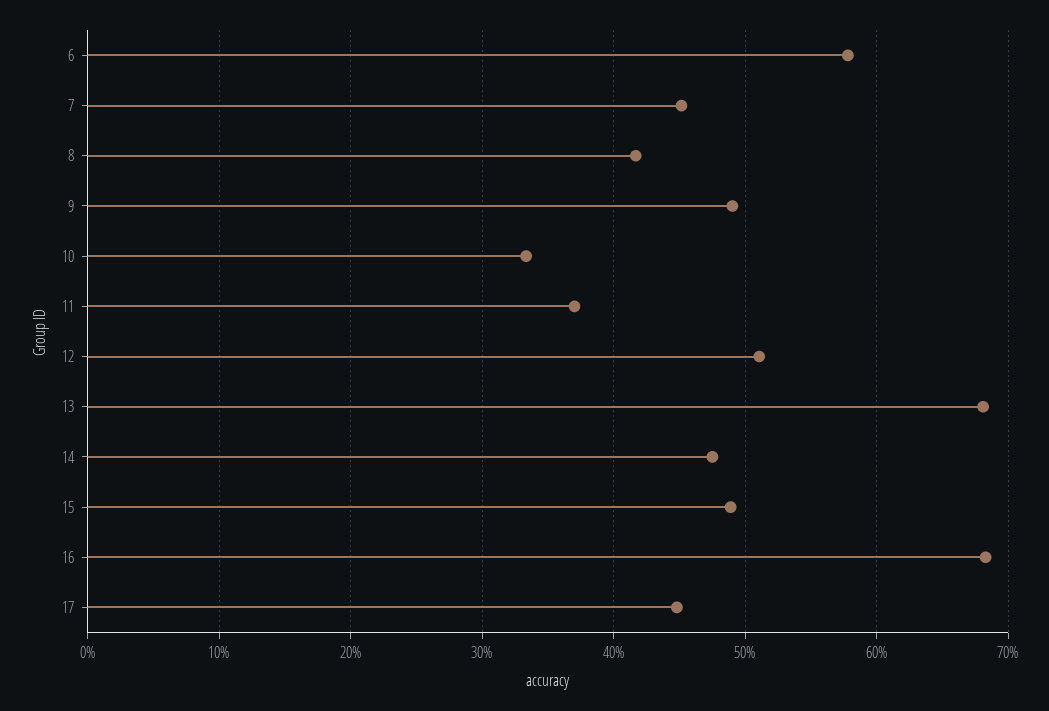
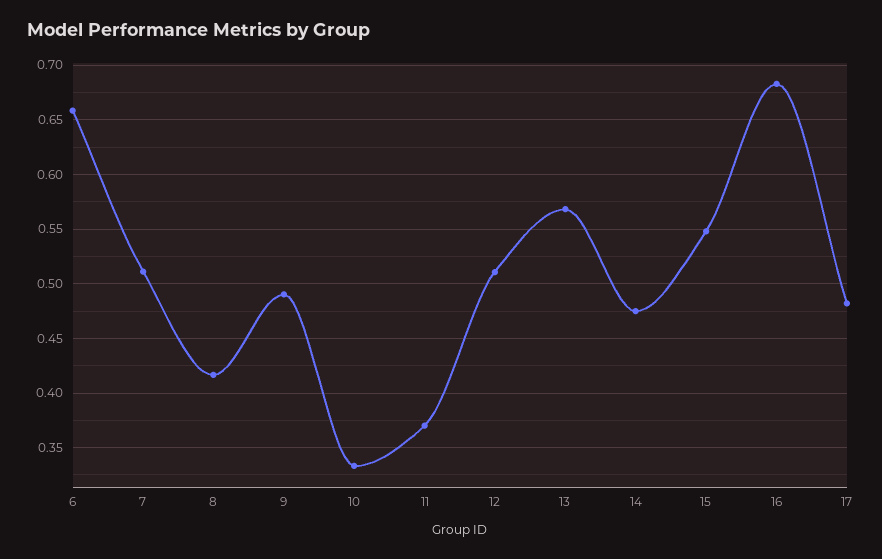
6: 0.58 -> 0.66
7: 0.45 -> 0.51
13: 0.68 -> 0.57
15: 0.49 -> 0.55
17: 0.45 -> 0.48

